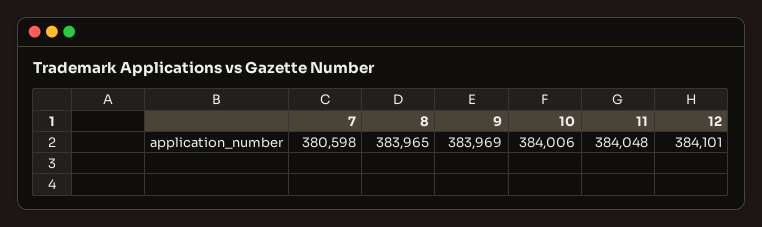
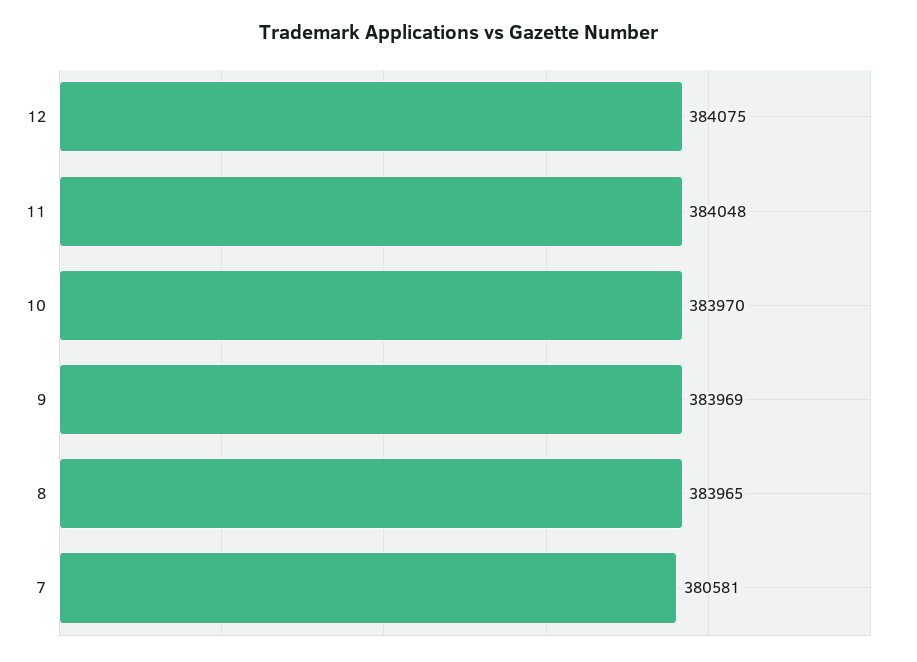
7: 380598 -> 380581
10: 384006 -> 383970
12: 384101 -> 384075

